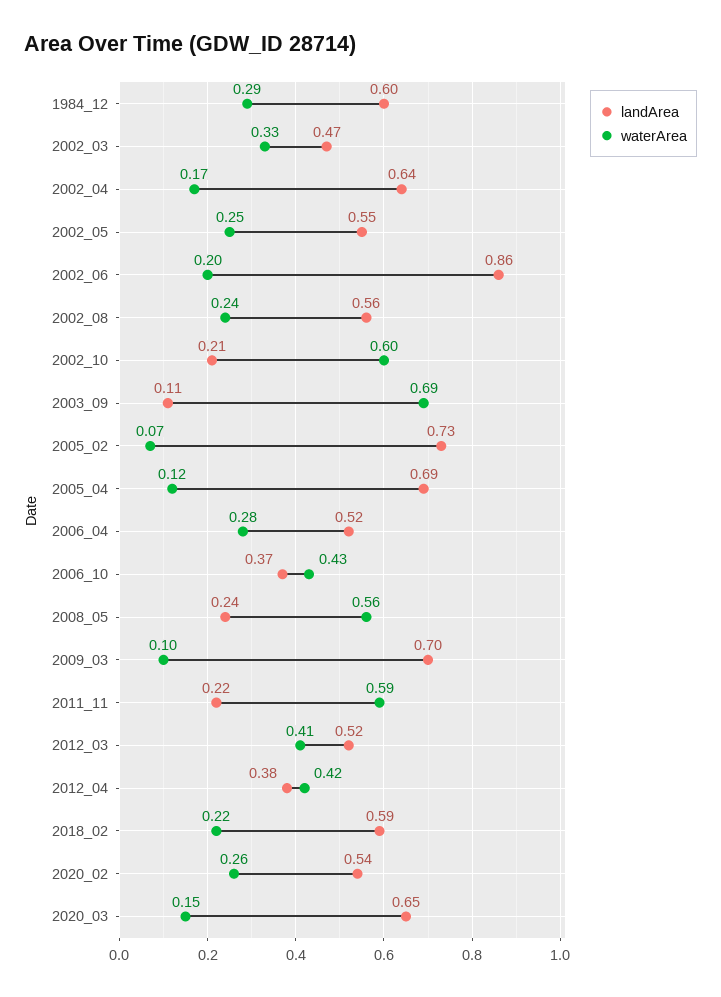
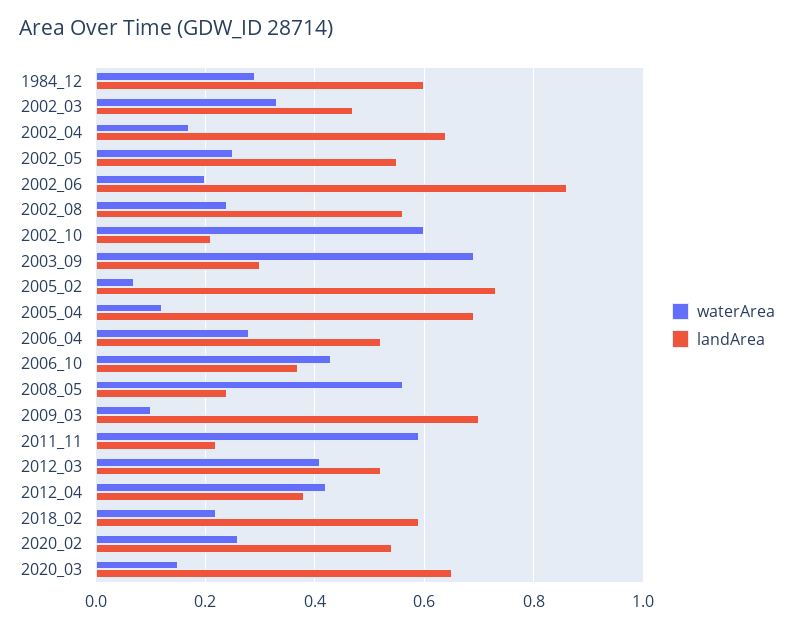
landArea, 2003_09: 0.11 -> 0.3

